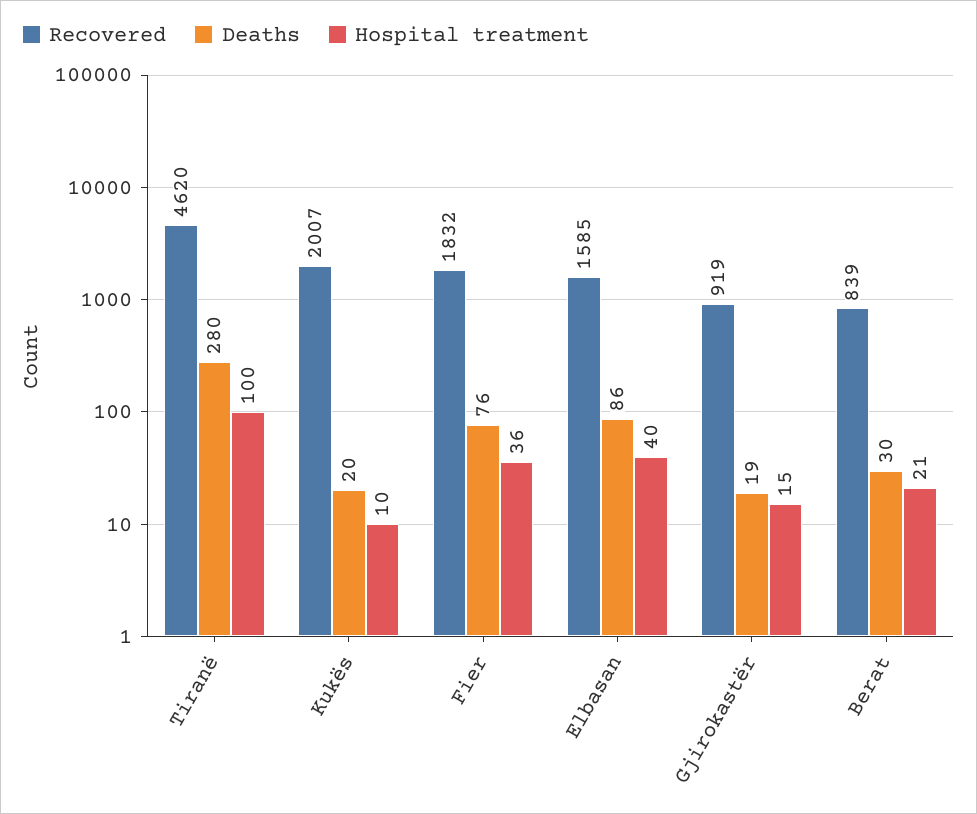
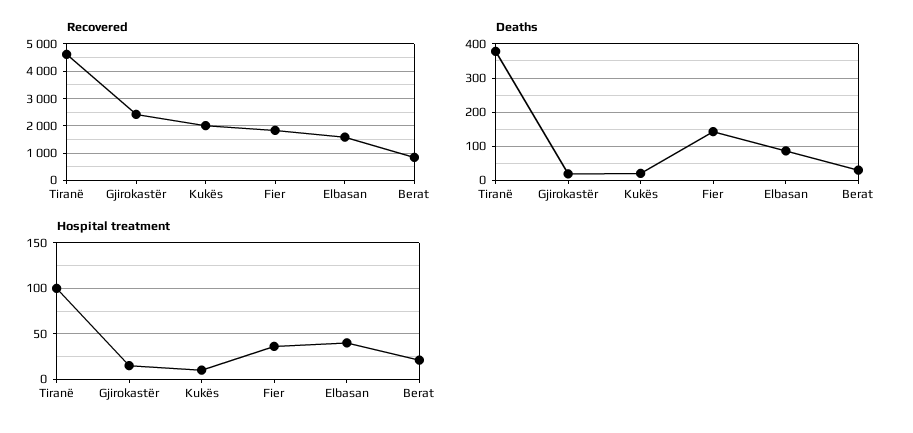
Deaths, Tiranë: 280 -> 380
Deaths, Fier: 76 -> 140
Recovered, Gjirokastër: 919 -> 2500

